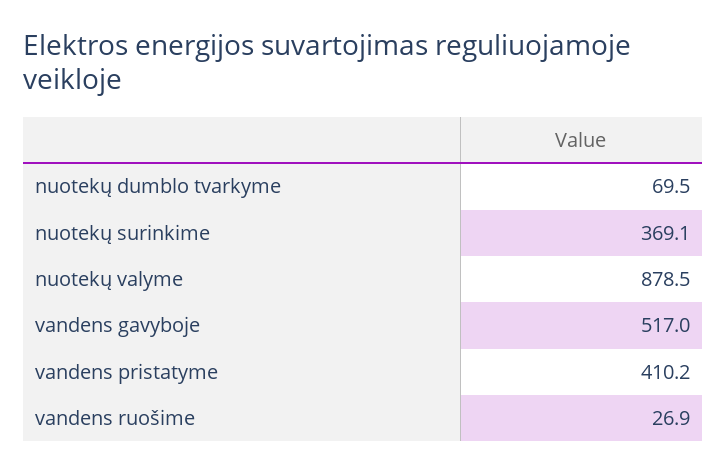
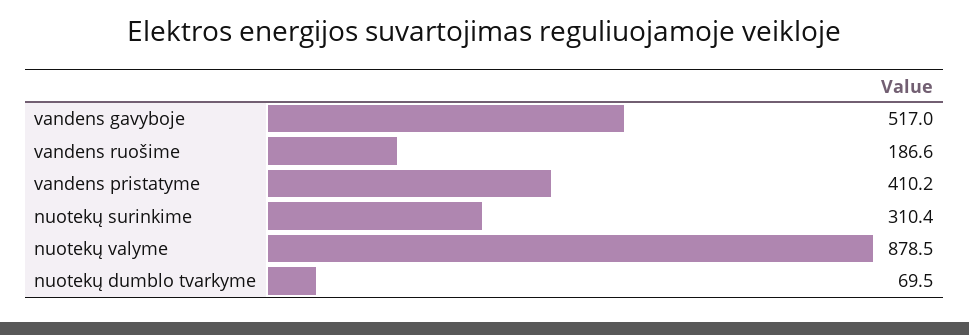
nuotekų surinkime: 369.1 -> 310.4
vandens ruošime: 26.9 -> 186.6

